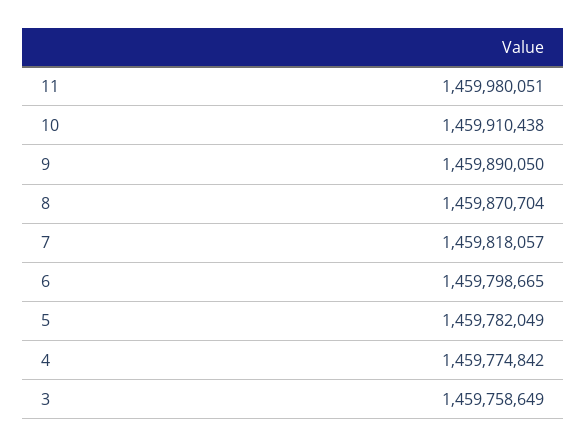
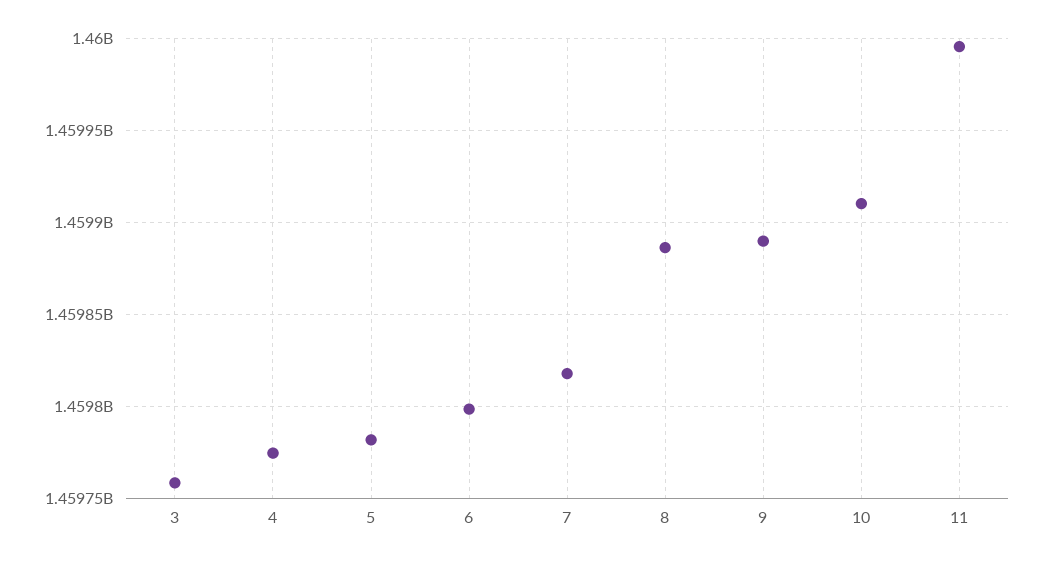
11: 1459980051 -> 1459995000
8: 1459870704 -> 1459885000

